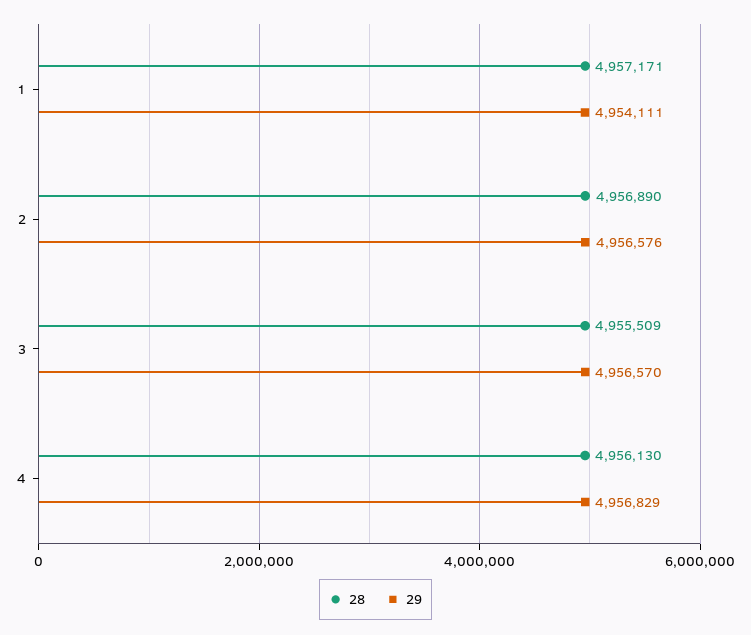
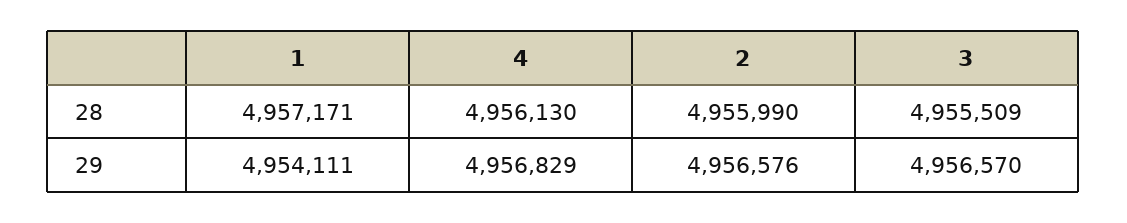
28, 2: 4956890 -> 4955990

